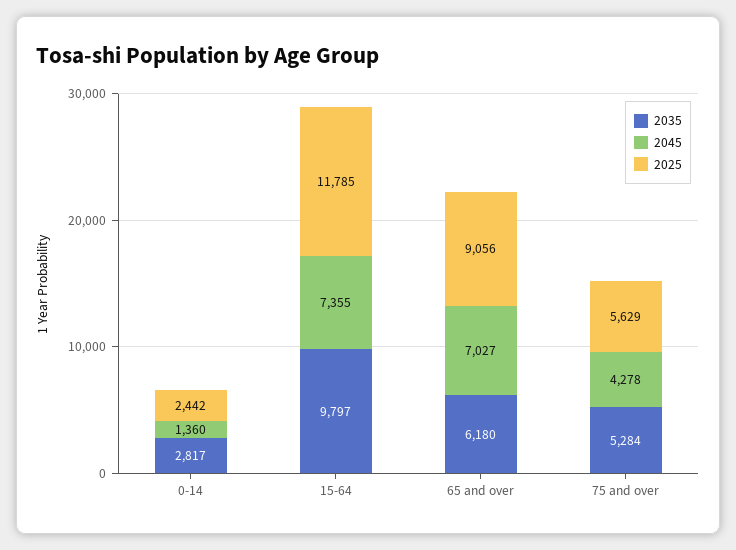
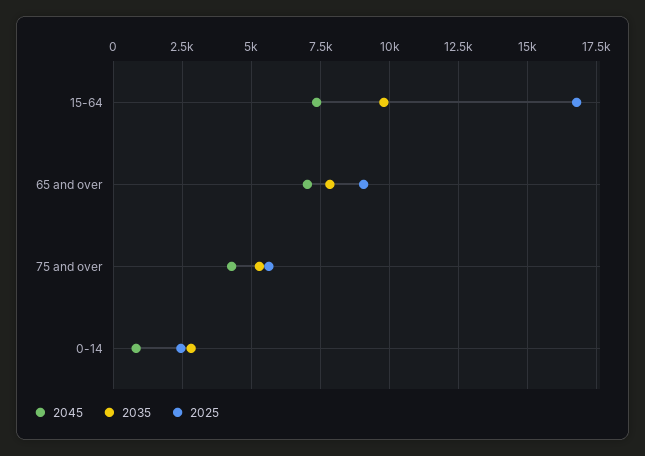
2045, 0-14: 1360 -> 750
2025, 15-64: 11785 -> 16750
2035, 65 and over: 6180 -> 7750

